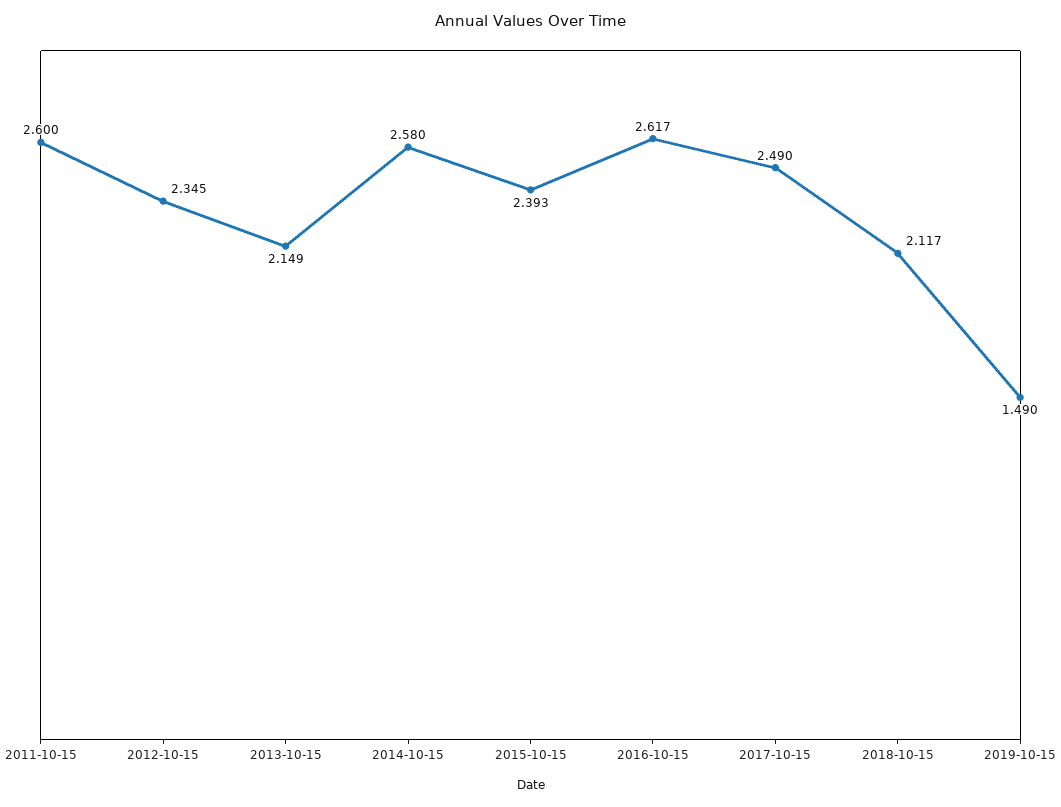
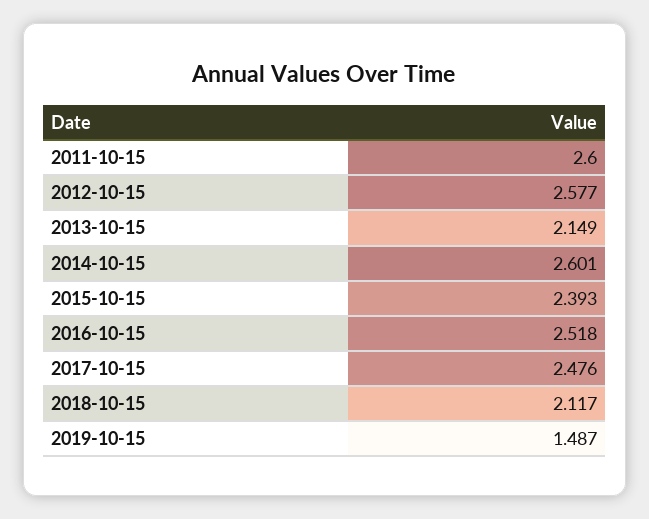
2012-10-15: 2.345 -> 2.577
2014-10-15: 2.58 -> 2.601
2016-10-15: 2.617 -> 2.518
2017-10-15: 2.49 -> 2.476
2019-10-15: 1.49 -> 1.487

